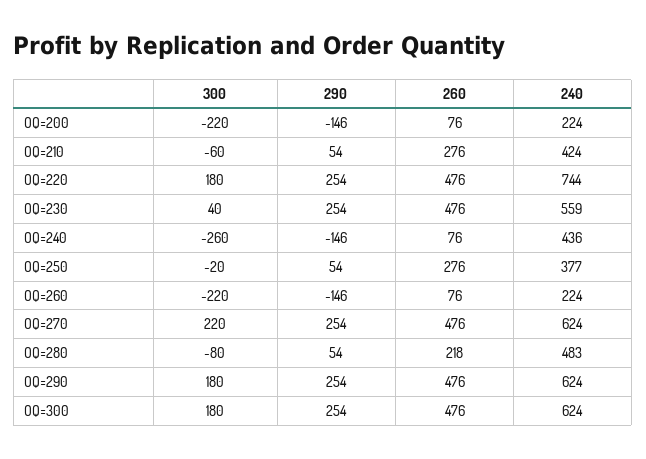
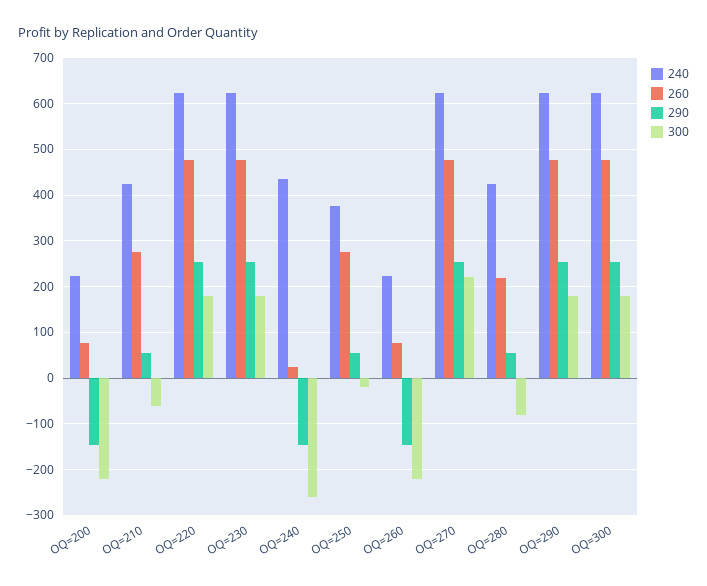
240, OQ=220: 744 -> 620
300, OQ=230: 40 -> 180
240, OQ=230: 559 -> 620
260, OQ=240: 76 -> 20
240, OQ=280: 483 -> 420

